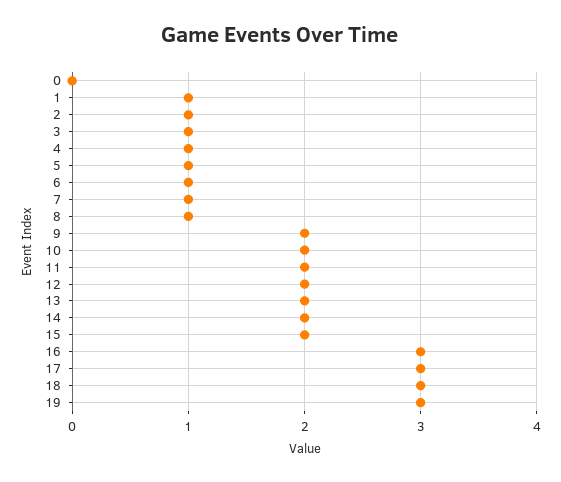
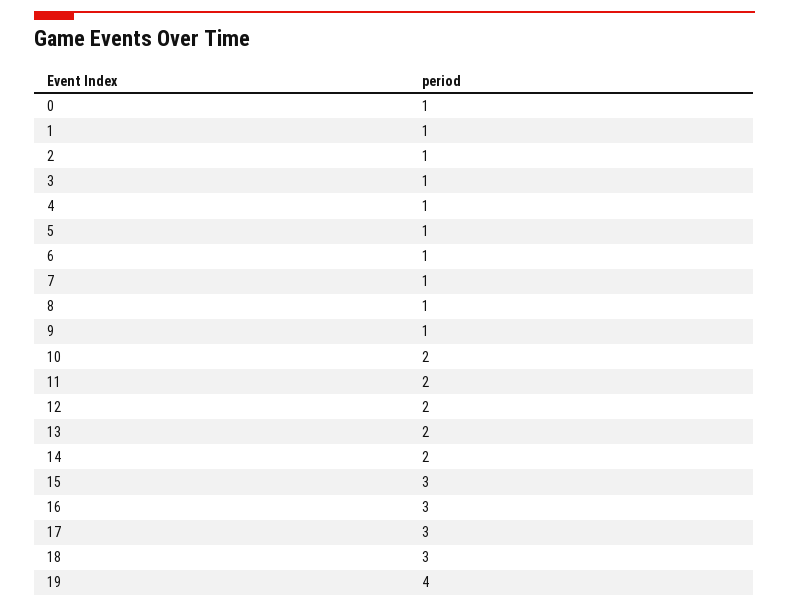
0: 0 -> 1
9: 2 -> 1
15: 2 -> 3
19: 3 -> 4

